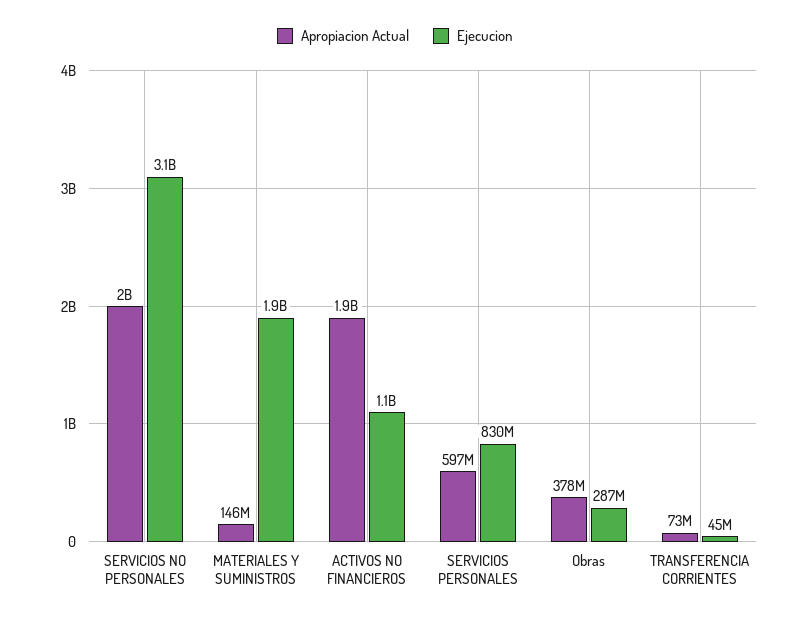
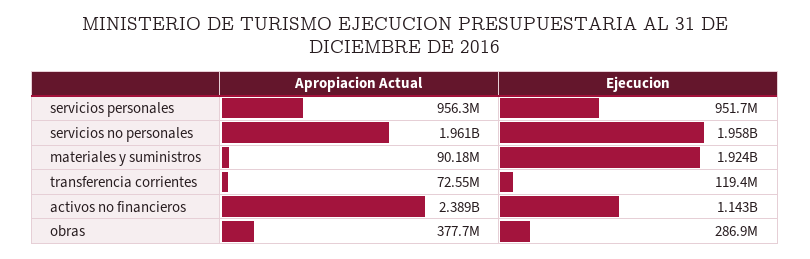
Ejecucion, SERVICIOS NO PERSONALES: 3100000000 -> 1958000000
Apropiacion Actual, MATERIALES Y SUMINISTROS: 146000000 -> 90180000
Apropiacion Actual, ACTIVOS NO FINANCIEROS: 1900000000 -> 2389000000
Apropiacion Actual, SERVICIOS PERSONALES: 597000000 -> 956300000
Ejecucion, SERVICIOS PERSONALES: 830000000 -> 951700000
Ejecucion, TRANSFERENCIA CORRIENTES: 45000000 -> 119400000

